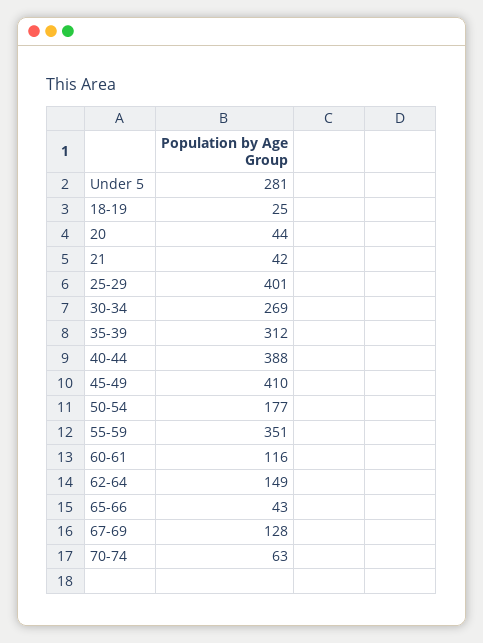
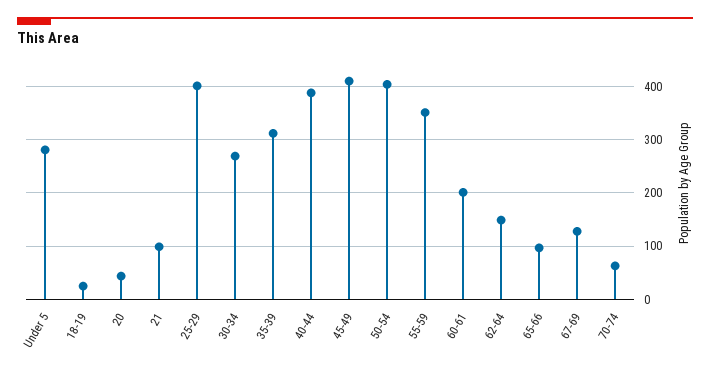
21: 42 -> 100
50-54: 177 -> 400
60-61: 116 -> 200
65-66: 43 -> 100

